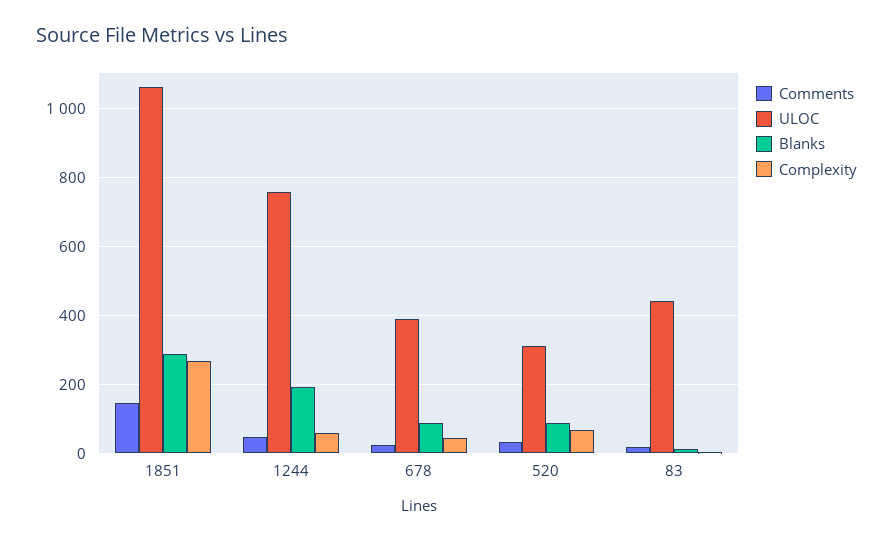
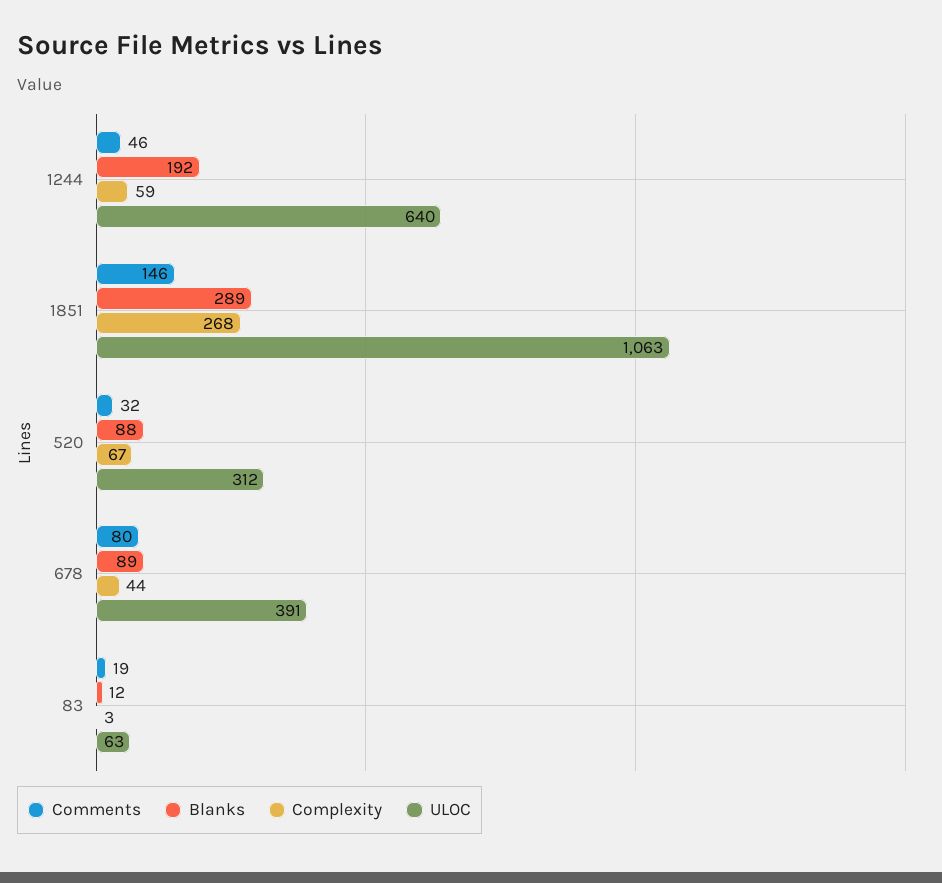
ULOC, 1244: 760 -> 640
Comments, 678: 20 -> 80
ULOC, 83: 440 -> 63

